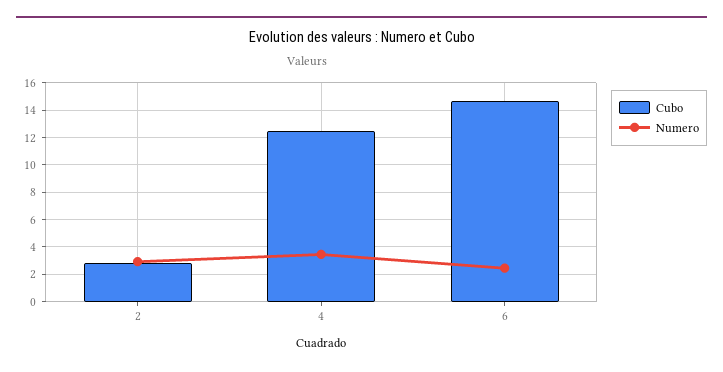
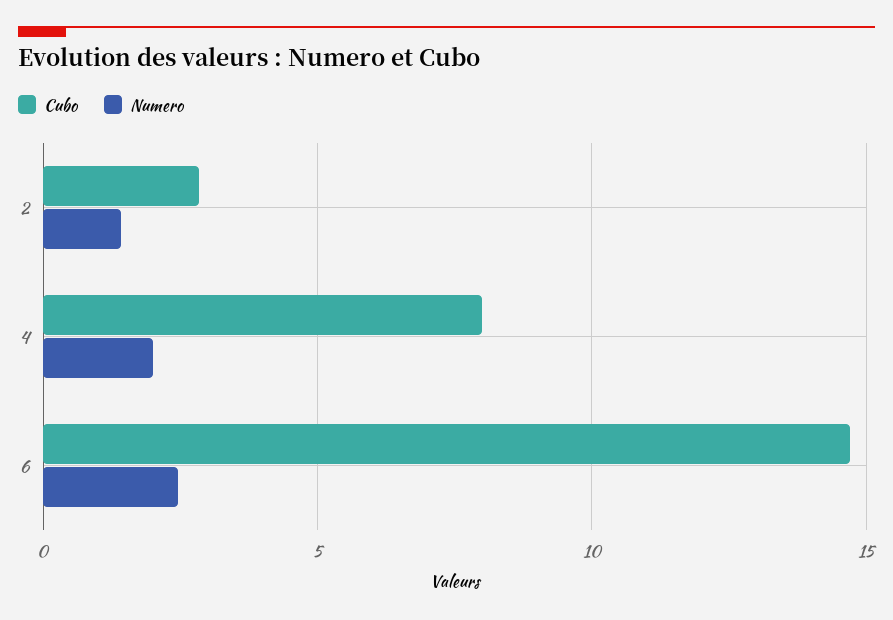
Numero, 2: 3 -> 1.5
Cubo, 4: 12.5 -> 8
Numero, 4: 3.5 -> 2

